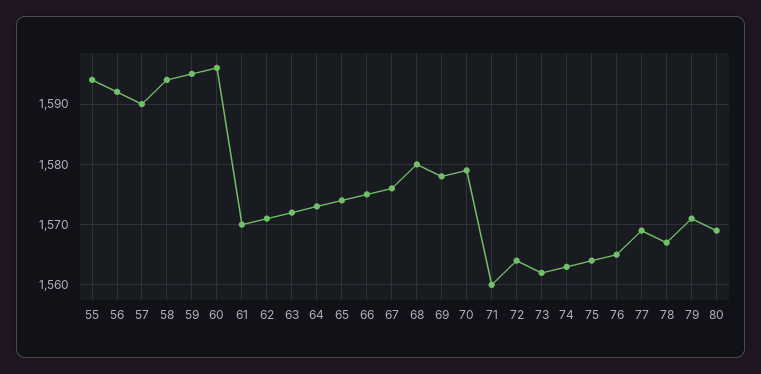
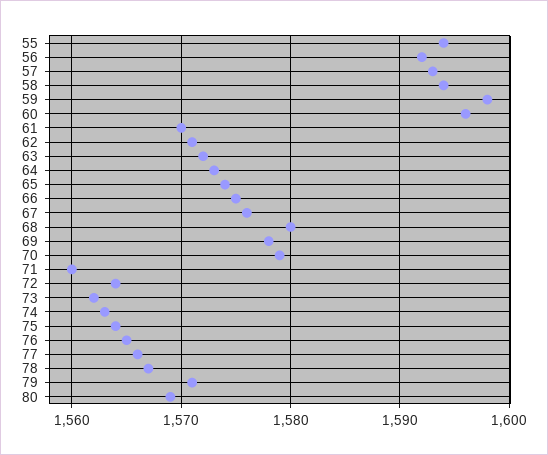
57: 1590 -> 1593
59: 1595 -> 1598
77: 1569 -> 1566

